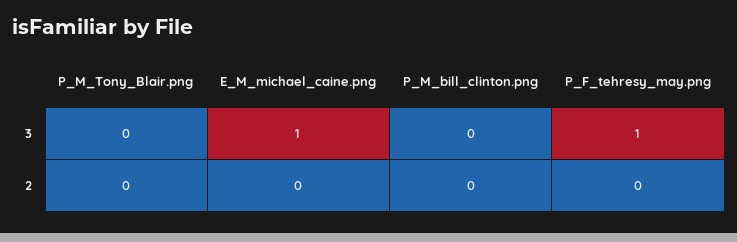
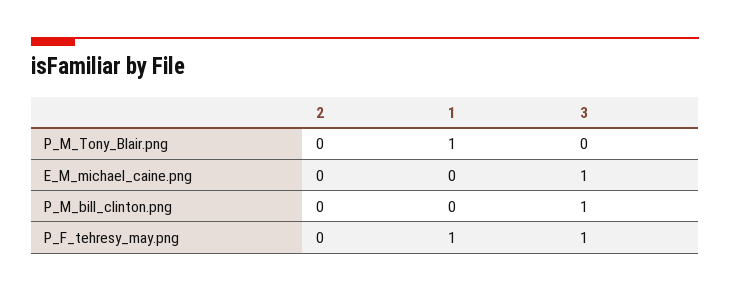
P_M_bill_clinton.png, 3: 0 -> 1
P_M_Tony_Blair.png, 1: none -> 1
E_M_michael_caine.png, 1: none -> 0
P_M_bill_clinton.png, 1: none -> 0
P_F_tehresy_may.png, 1: none -> 1

